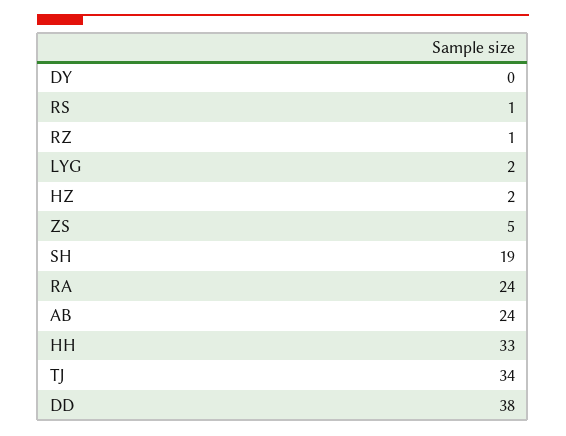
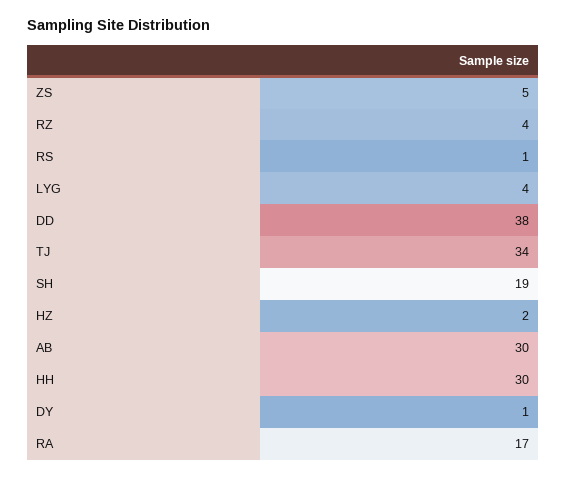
DY: 0 -> 1
RZ: 1 -> 4
LYG: 2 -> 4
RA: 24 -> 17
AB: 24 -> 30
HH: 33 -> 30

